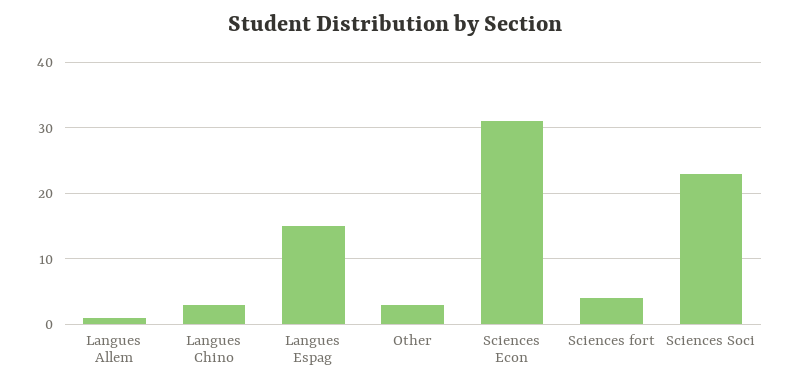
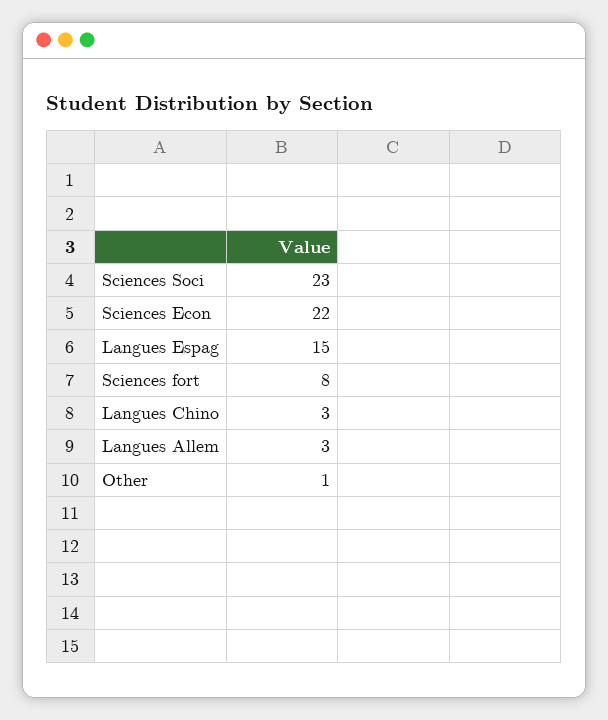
Langues Allem: 1 -> 3
Other: 3 -> 1
Sciences Econ: 31 -> 22
Sciences fort: 4 -> 8

